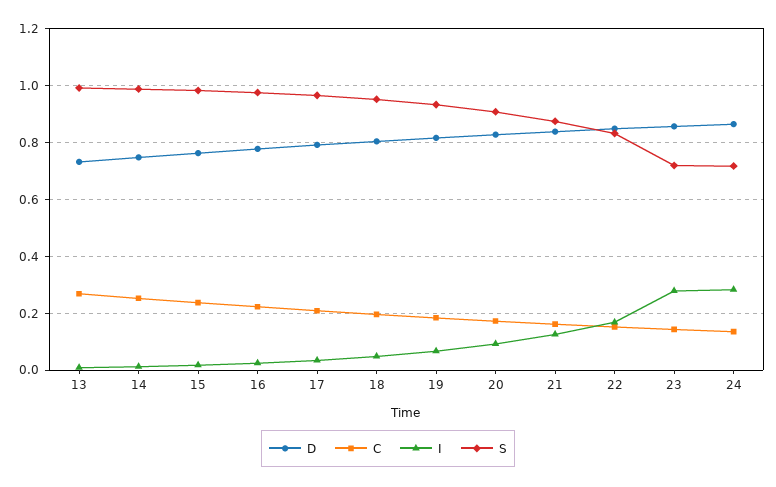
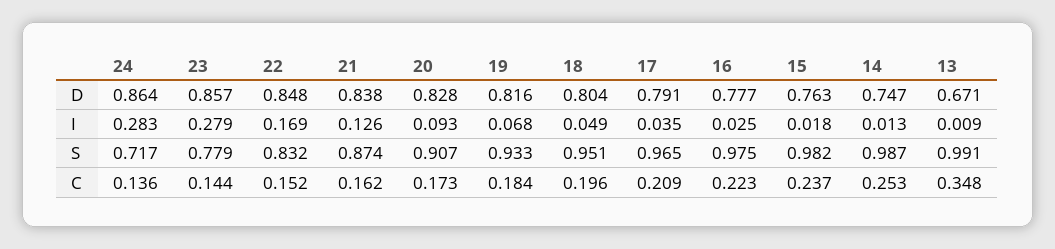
D, 13: 0.725 -> 0.671
C, 13: 0.275 -> 0.348
S, 23: 0.725 -> 0.779

